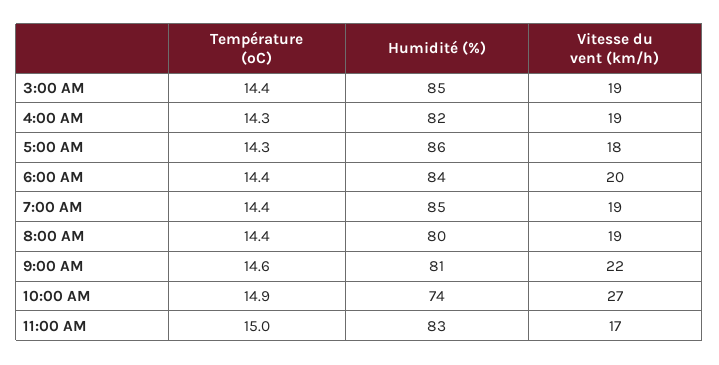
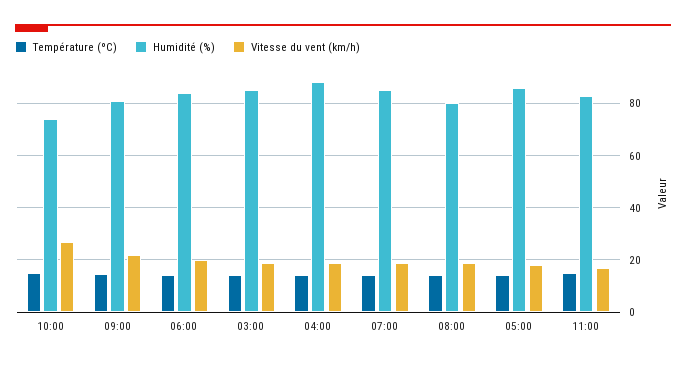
Humidité (%), 4:00 AM: 82 -> 87.5

